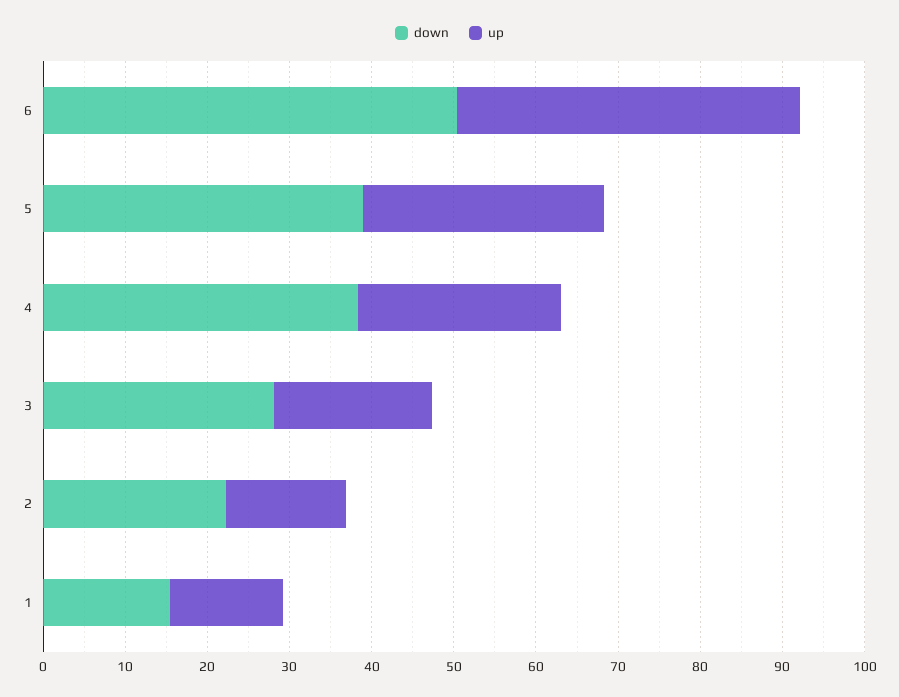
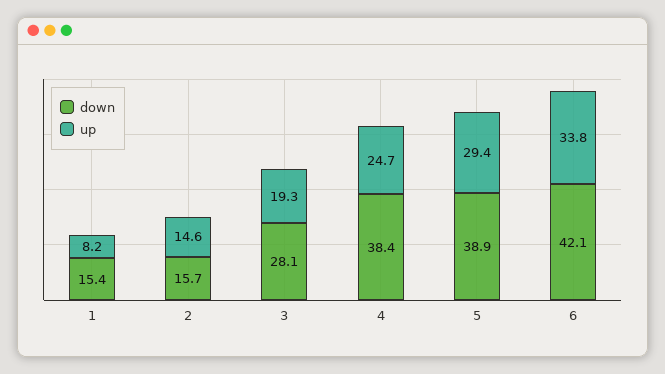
down, 6: 50 -> 42.1
up, 6: 42 -> 33.8
down, 2: 22 -> 15.7
up, 1: 14 -> 8.2

